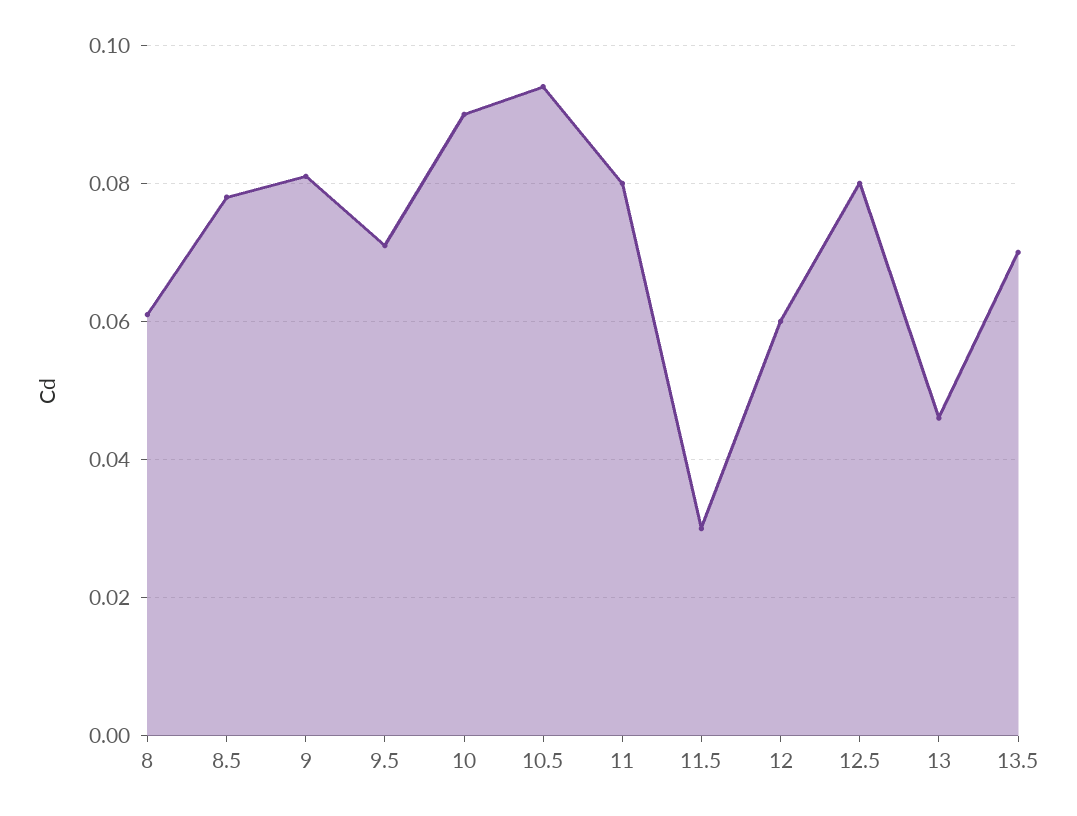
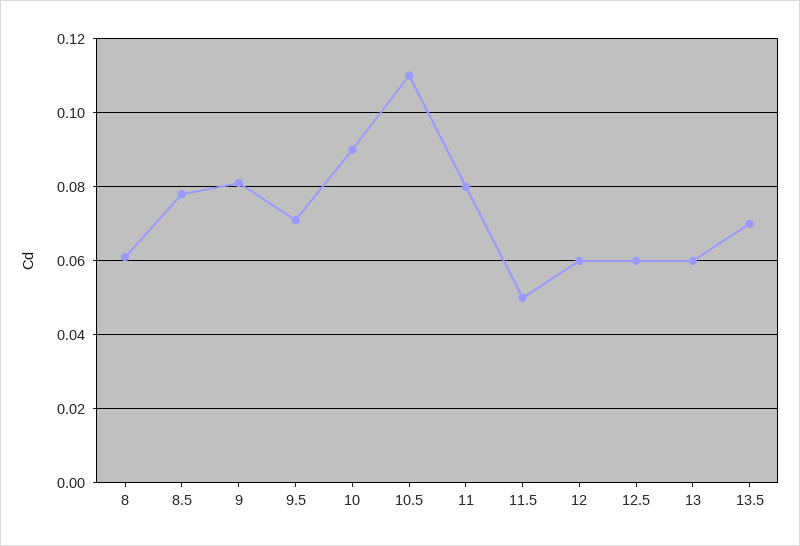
10.5: 0.095 -> 0.11
11.5: 0.03 -> 0.05
12.5: 0.08 -> 0.06
13: 0.045 -> 0.06

